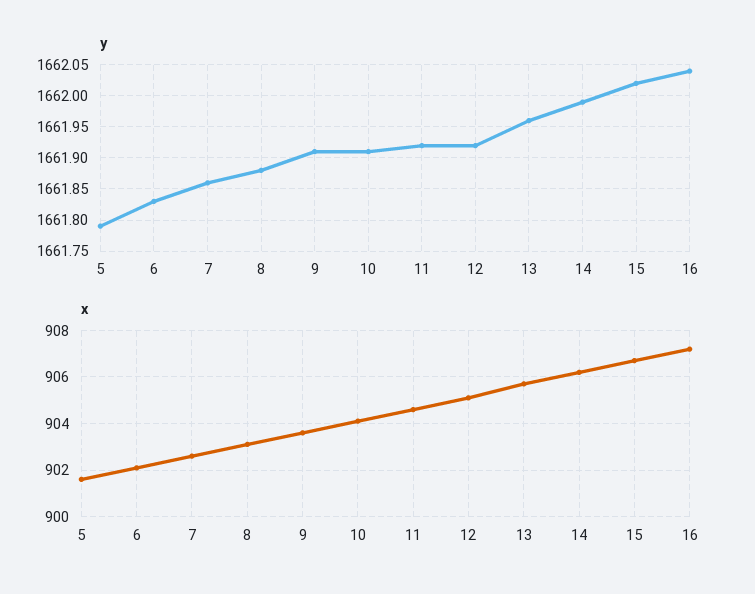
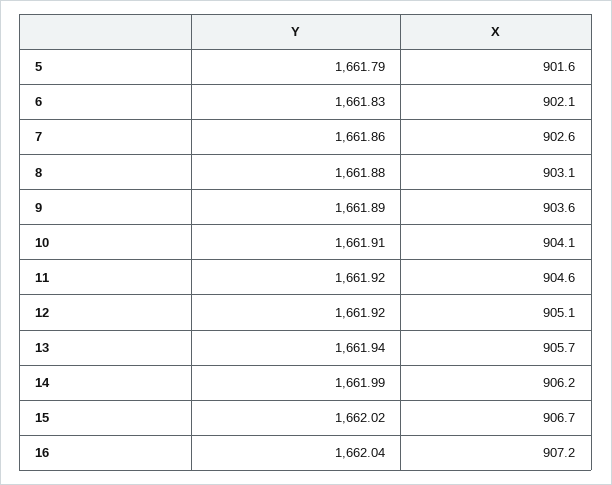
y, 9: 1661.91 -> 1661.89
y, 13: 1661.96 -> 1661.94

